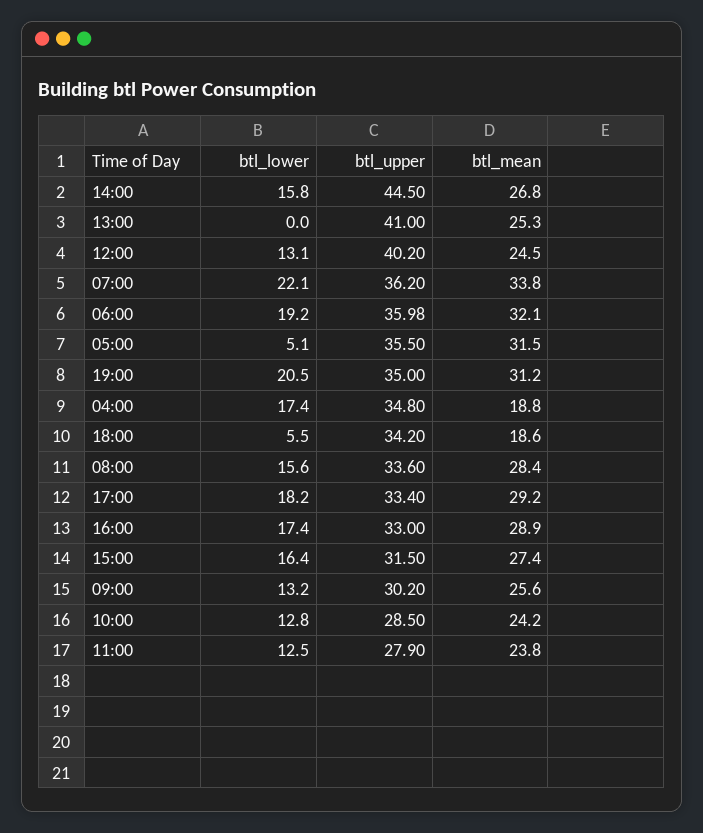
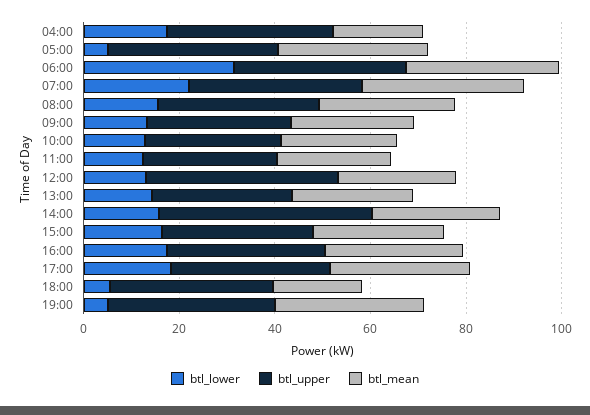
btl_lower, 13:00: 0 -> 15
btl_upper, 13:00: 41 -> 30
btl_lower, 06:00: 19.2 -> 30
btl_lower, 19:00: 20.5 -> 5

